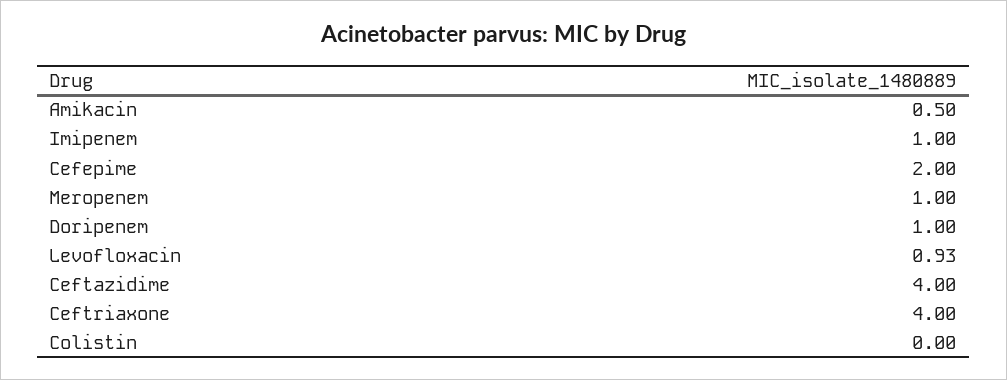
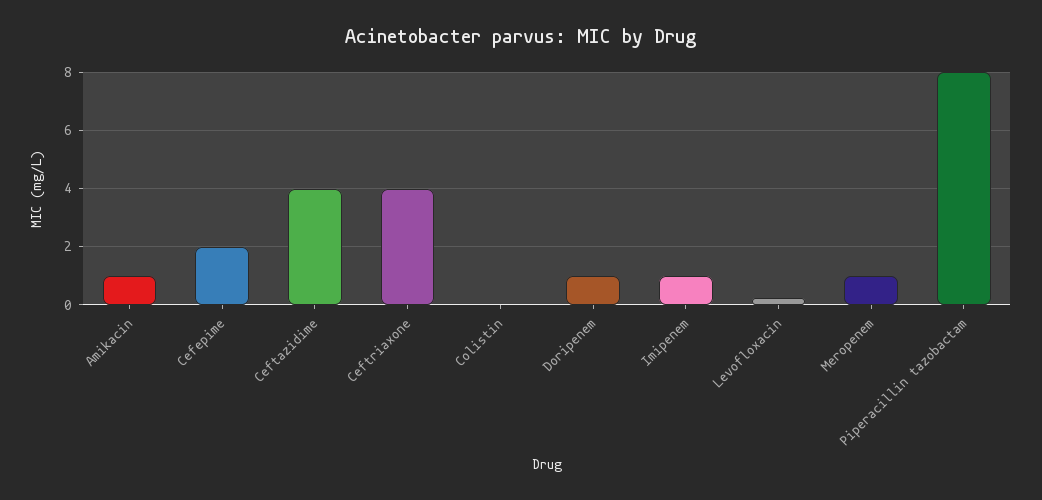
Amikacin: 0.5 -> 1
Levofloxacin: 0.93 -> 0.25
Piperacillin tazobactam: none -> 8

